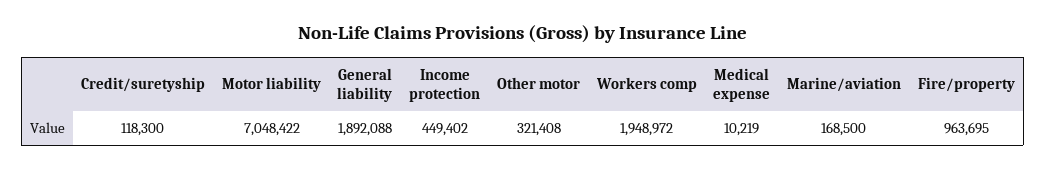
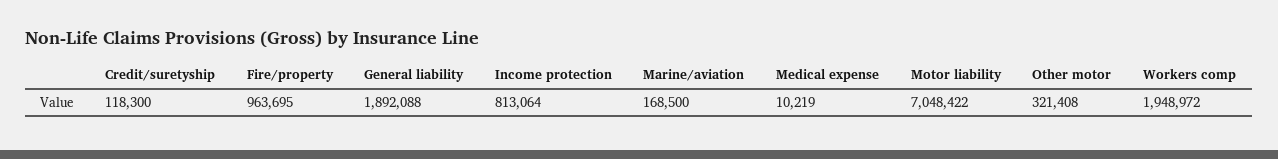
Income protection: 449402 -> 813064

